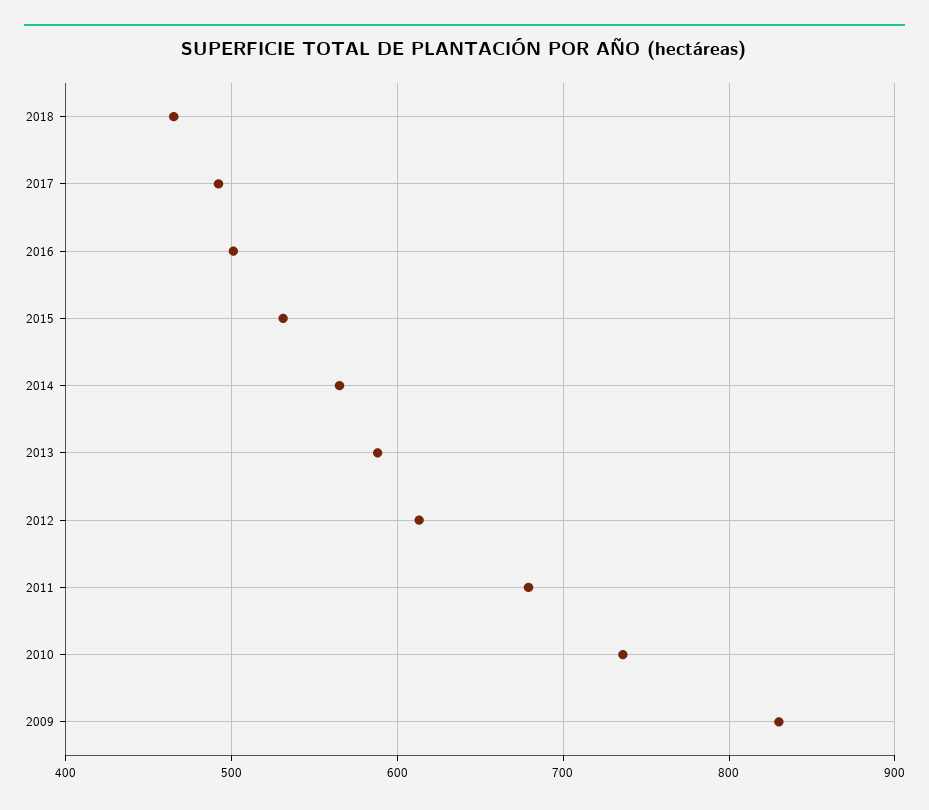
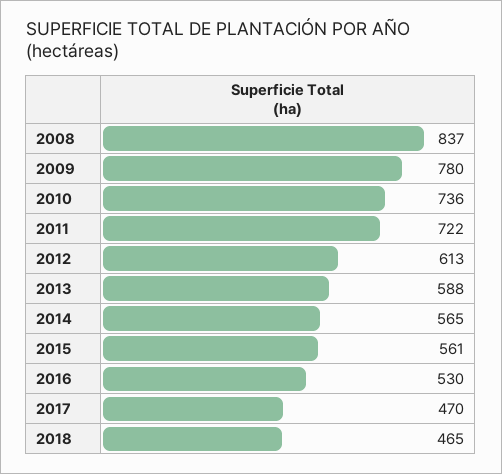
2017: 490 -> 470
2016: 500 -> 530
2015: 530 -> 561
2011: 680 -> 722
2009: 830 -> 780
2008: none -> 837

